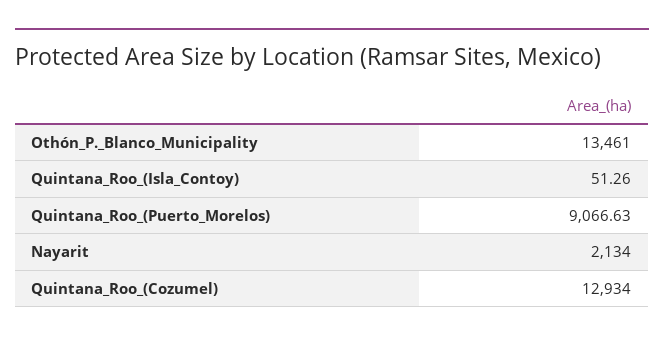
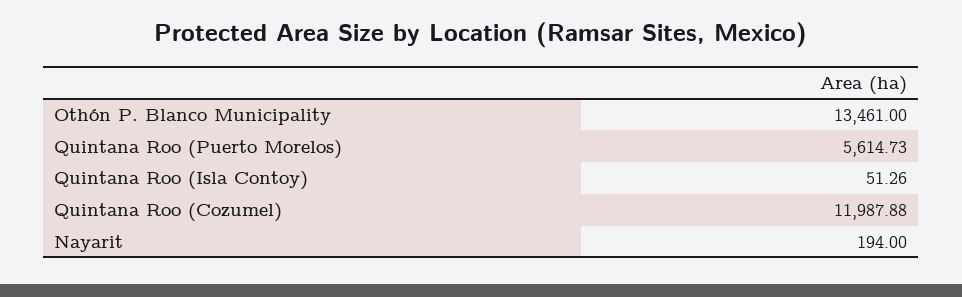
Quintana_Roo_(Puerto_Morelos): 9066.63 -> 5614.73
Nayarit: 2134 -> 194
Quintana_Roo_(Cozumel): 12934 -> 11987.88

